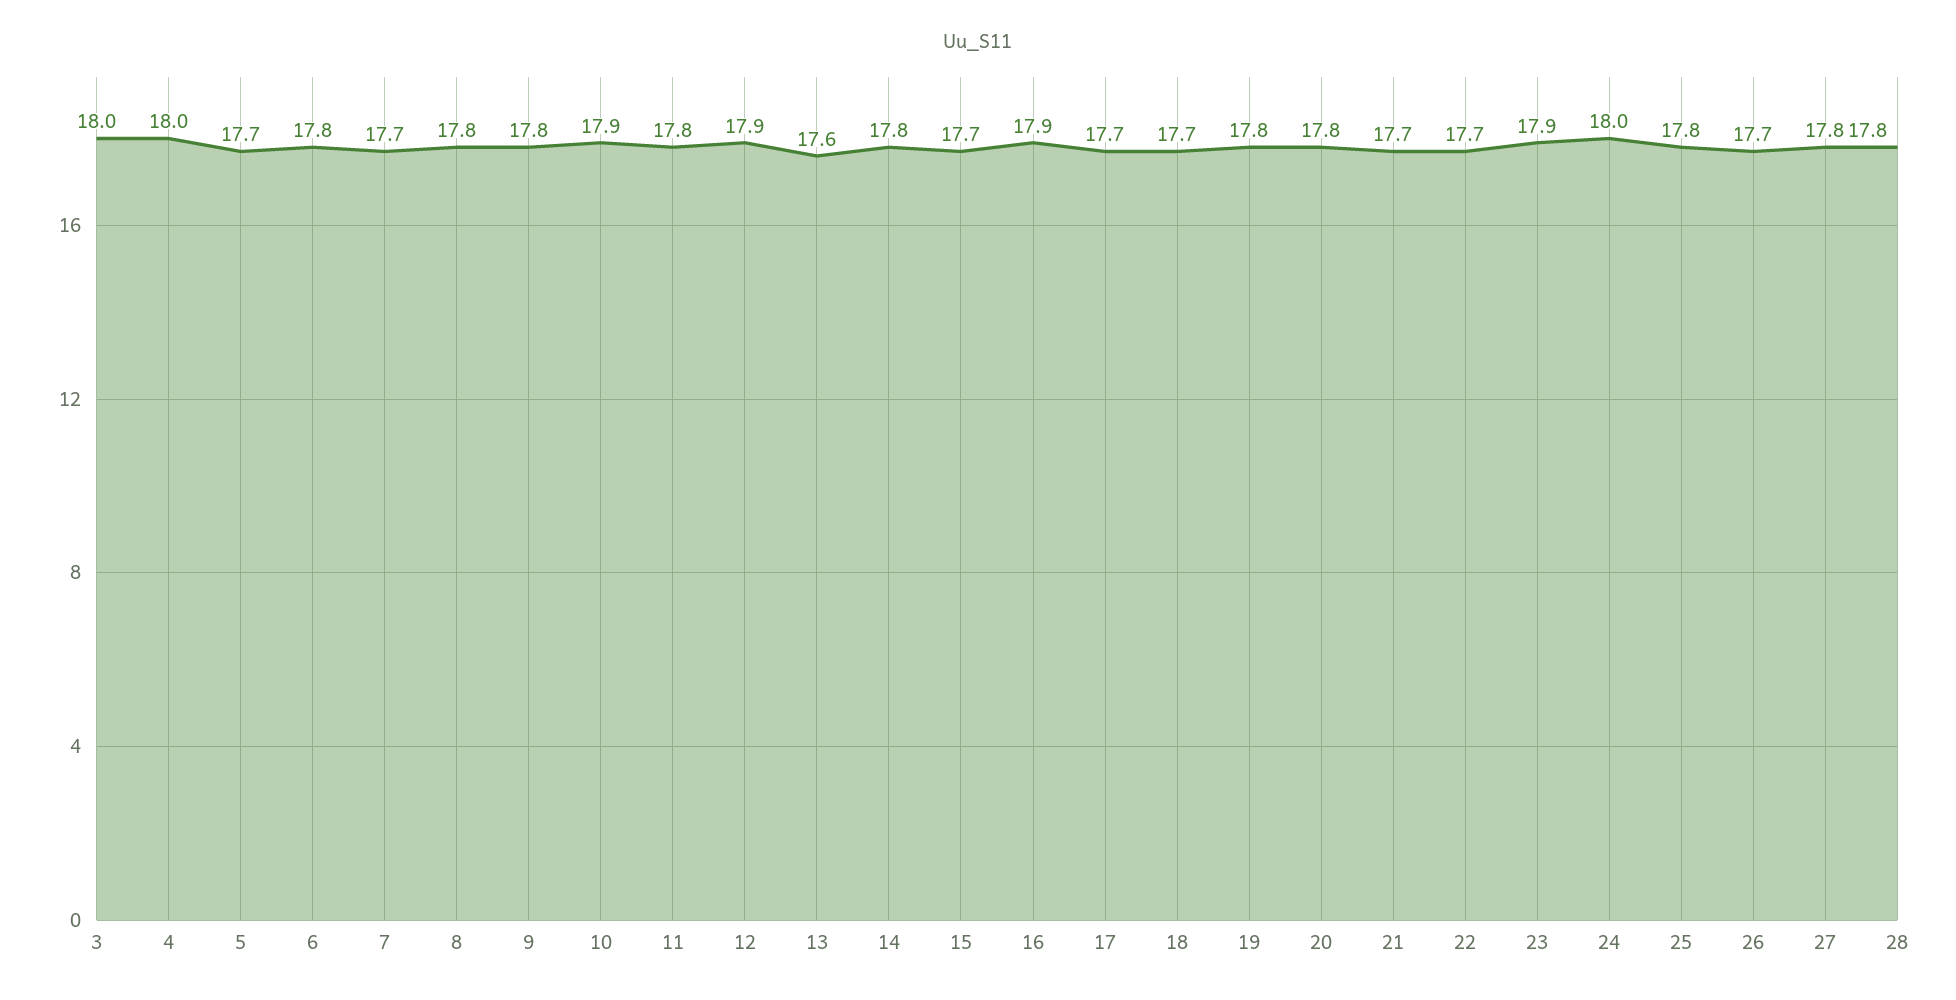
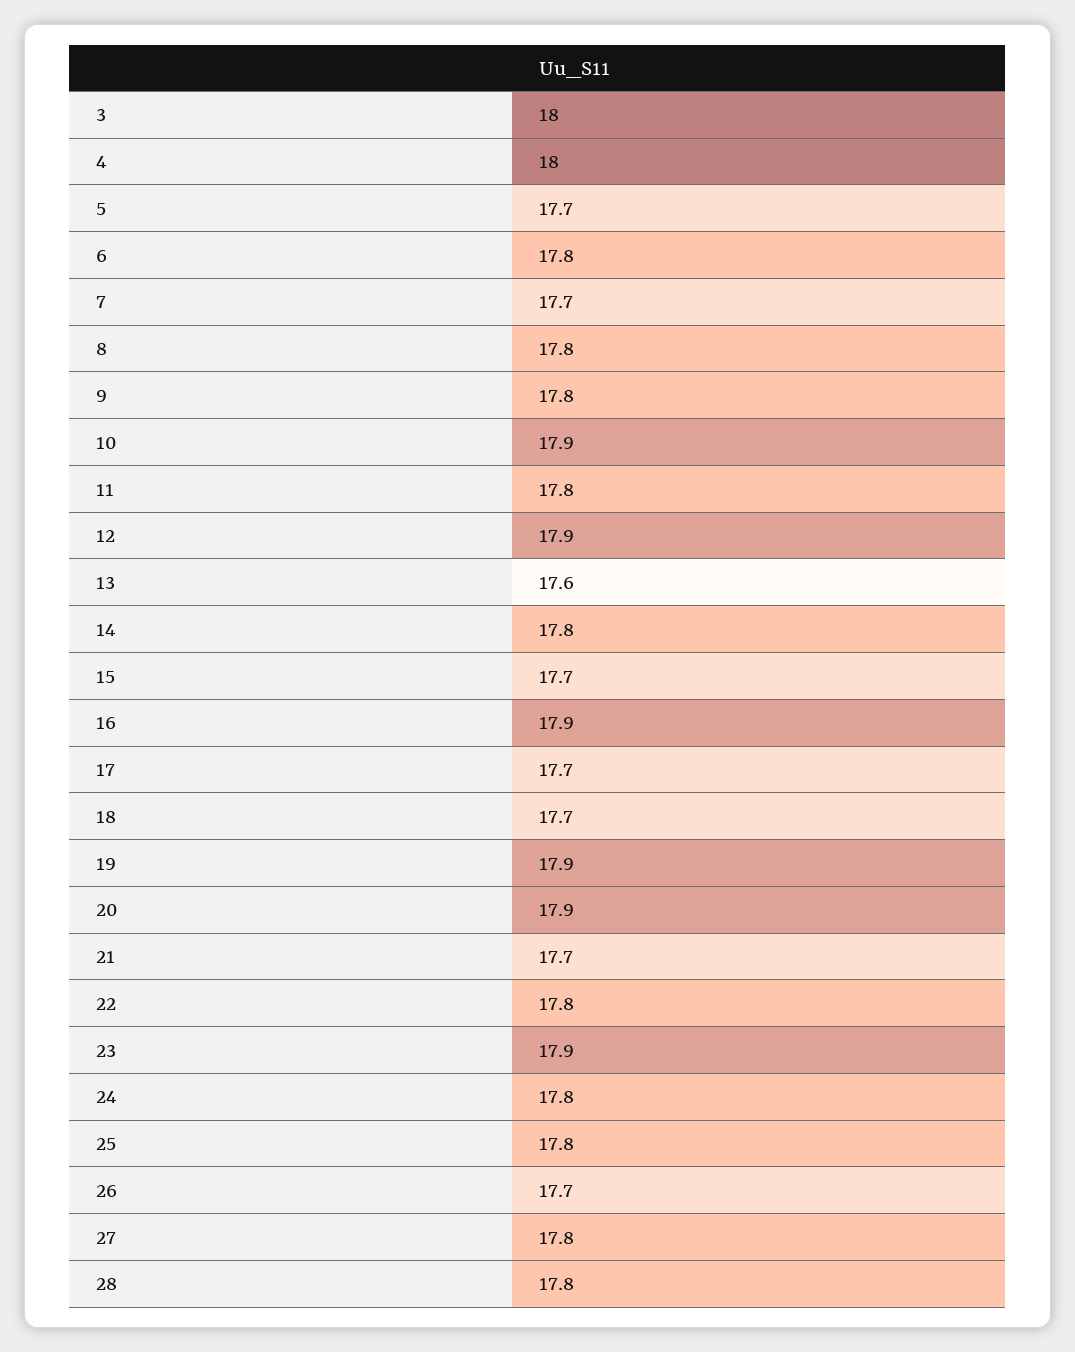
19: 17.8 -> 17.9
20: 17.8 -> 17.9
22: 17.7 -> 17.8
24: 18 -> 17.8

